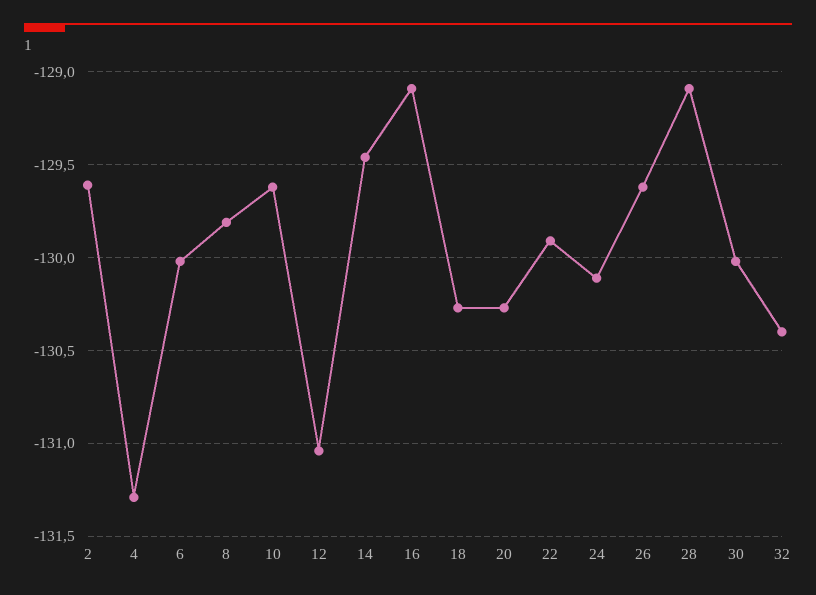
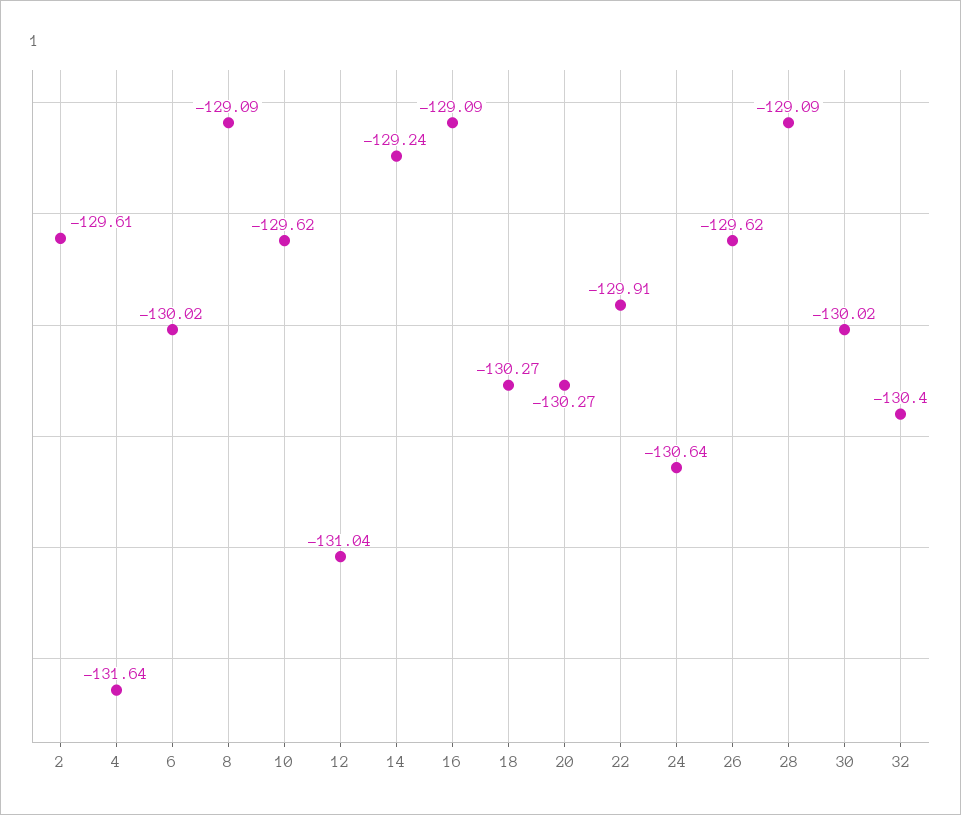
4: -131.3 -> -131.64
8: -129.8 -> -129.09
14: -129.45 -> -129.24
24: -130.1 -> -130.64

